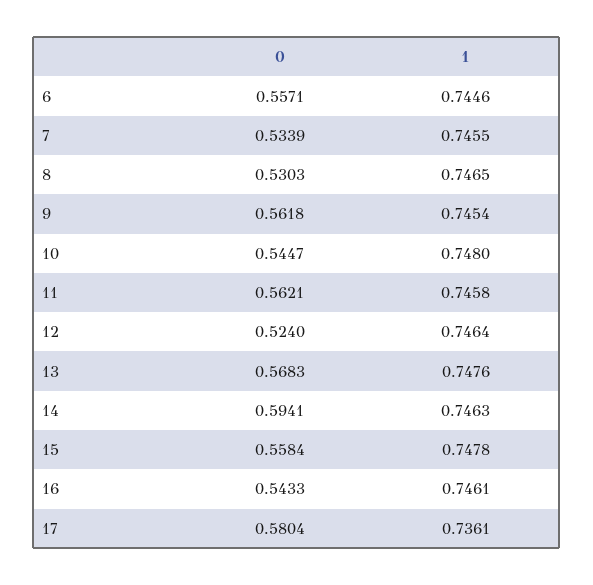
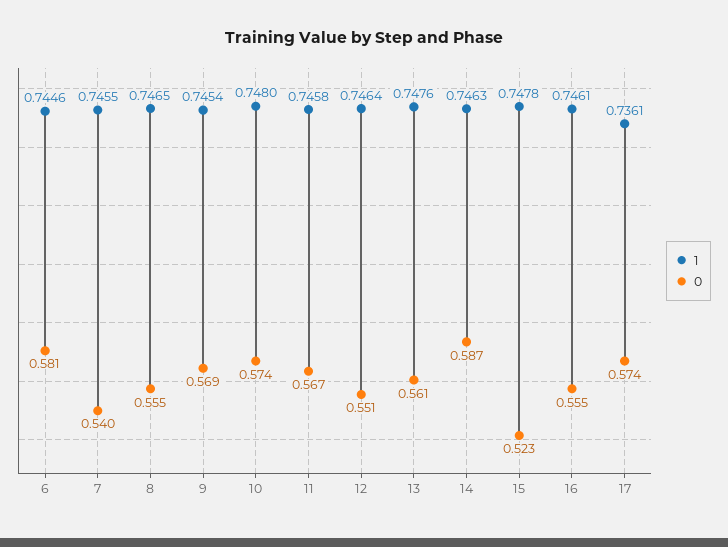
0, 6: 0.5571 -> 0.581
0, 7: 0.5339 -> 0.54
0, 8: 0.5303 -> 0.555
0, 9: 0.5618 -> 0.569
0, 10: 0.5447 -> 0.574
0, 11: 0.5621 -> 0.567
0, 12: 0.524 -> 0.551
0, 13: 0.5683 -> 0.561
0, 14: 0.5941 -> 0.587
0, 15: 0.5584 -> 0.523
0, 16: 0.5433 -> 0.555
0, 17: 0.5804 -> 0.574

